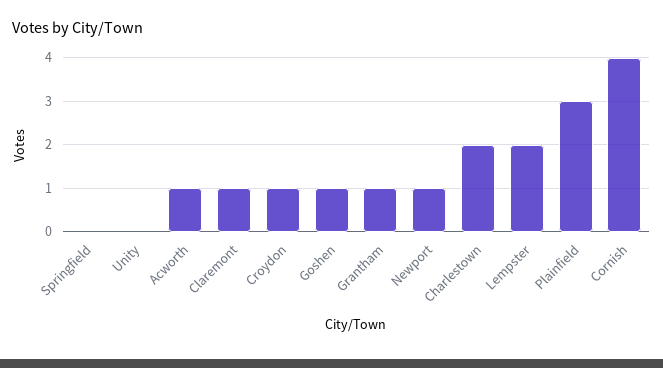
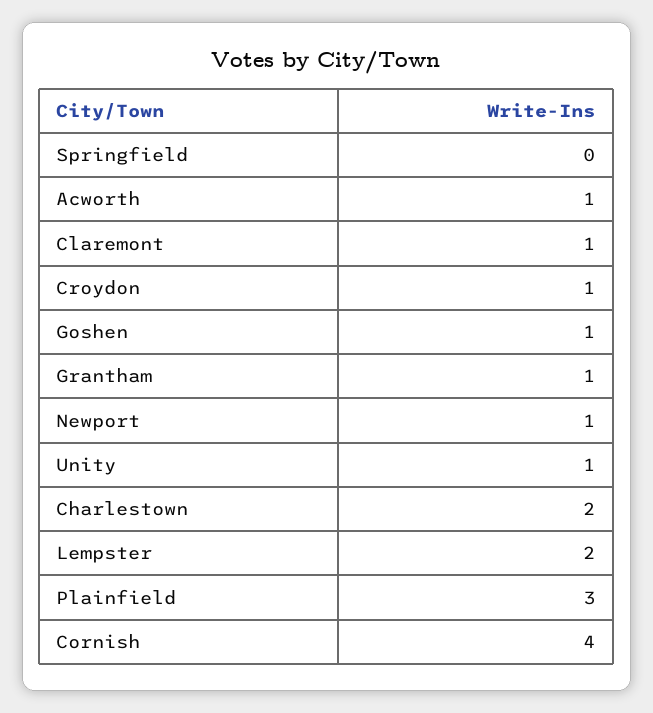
Unity: 0 -> 1

